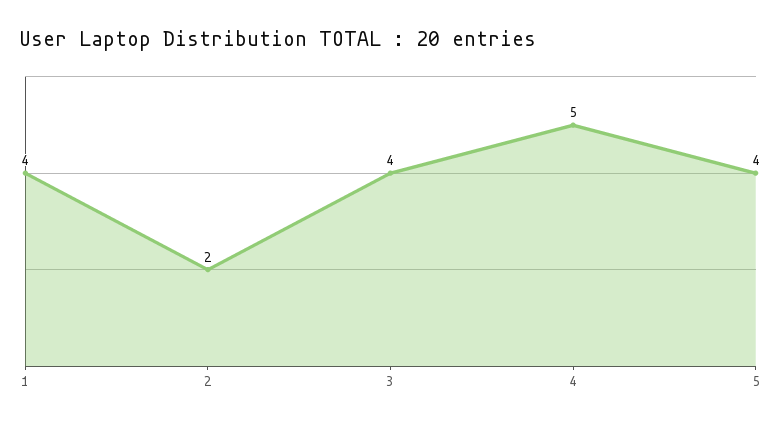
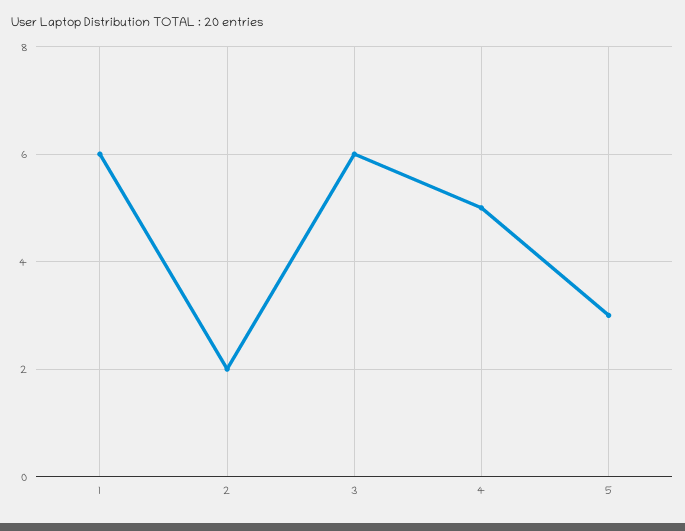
1: 4 -> 6
3: 4 -> 6
5: 4 -> 3

